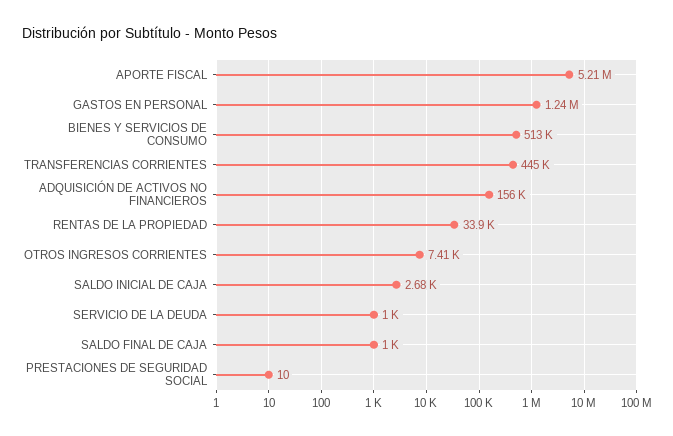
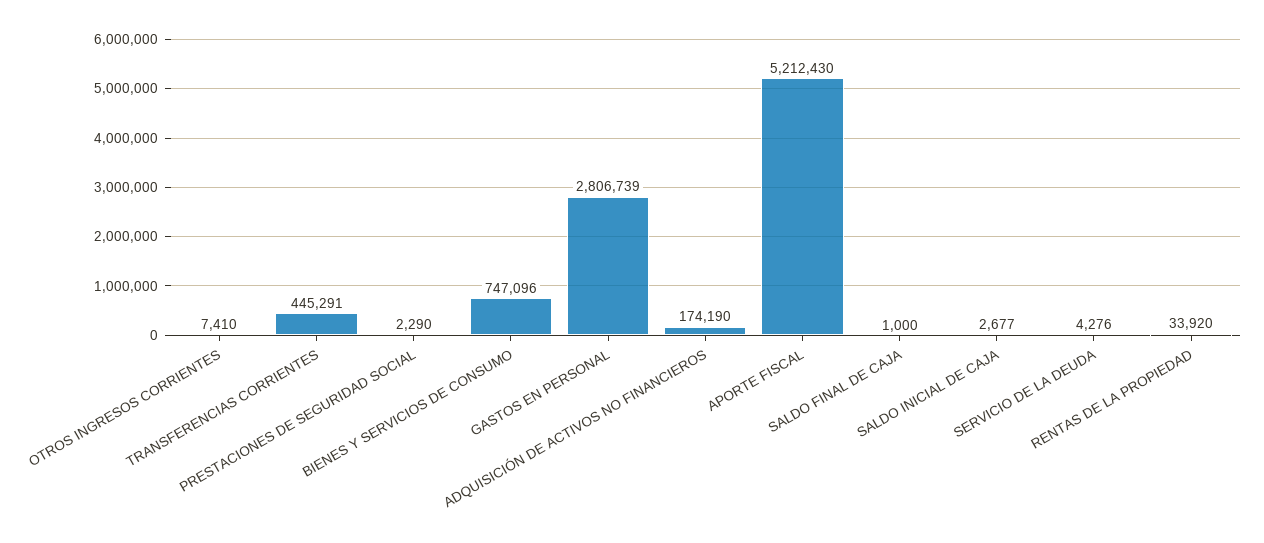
GASTOS EN PERSONAL: 1240000 -> 2806739
BIENES Y SERVICIOS DE CONSUMO: 513000 -> 747096
ADQUISICIÓN DE ACTIVOS NO FINANCIEROS: 156000 -> 174190
SERVICIO DE LA DEUDA: 1000 -> 4276
PRESTACIONES DE SEGURIDAD SOCIAL: 10 -> 2290

